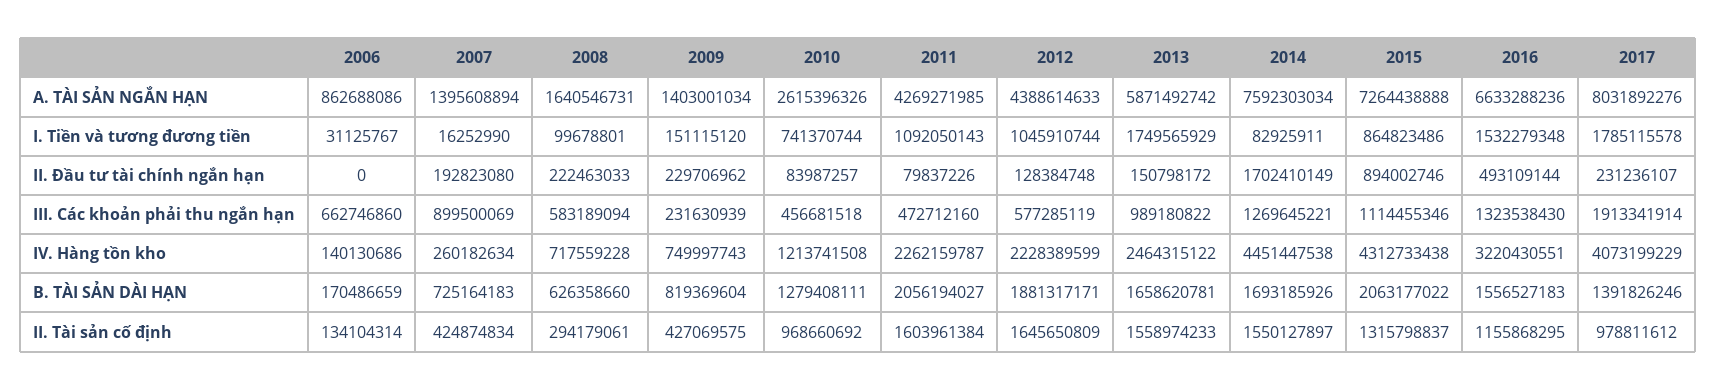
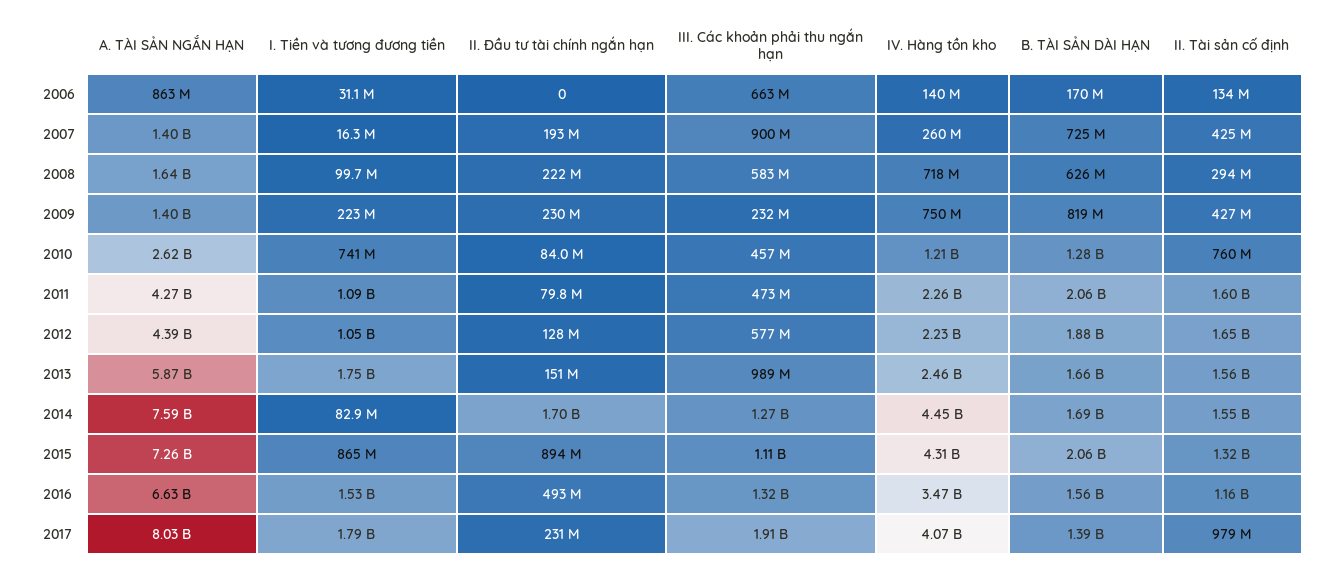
2009, I. Tiền và tương đương tiền: 151115120 -> 223000000
2016, IV. Hàng tồn kho: 3220430551 -> 3470000000
2010, II. Tài sản cố định: 968660692 -> 760000000

